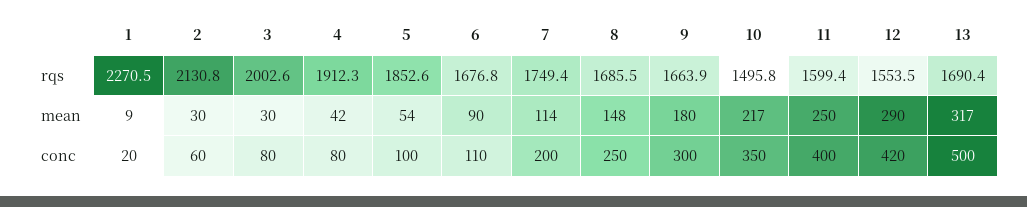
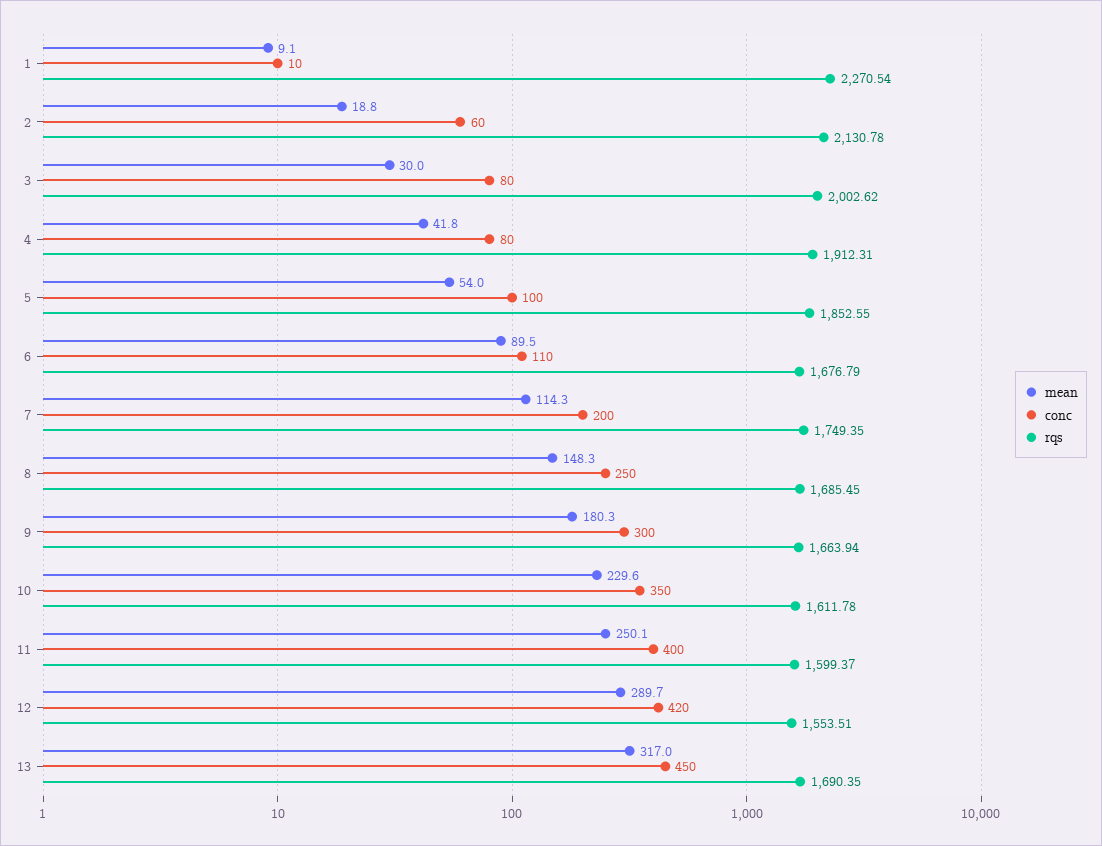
rqs, 10: 1495.8 -> 1611.78
mean, 2: 30 -> 18.8
mean, 10: 217 -> 229.6
conc, 1: 20 -> 10
conc, 13: 500 -> 450

